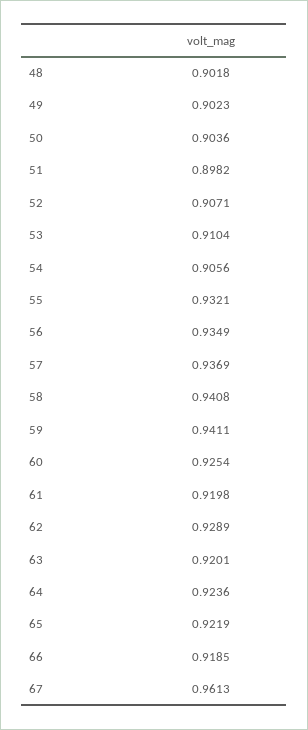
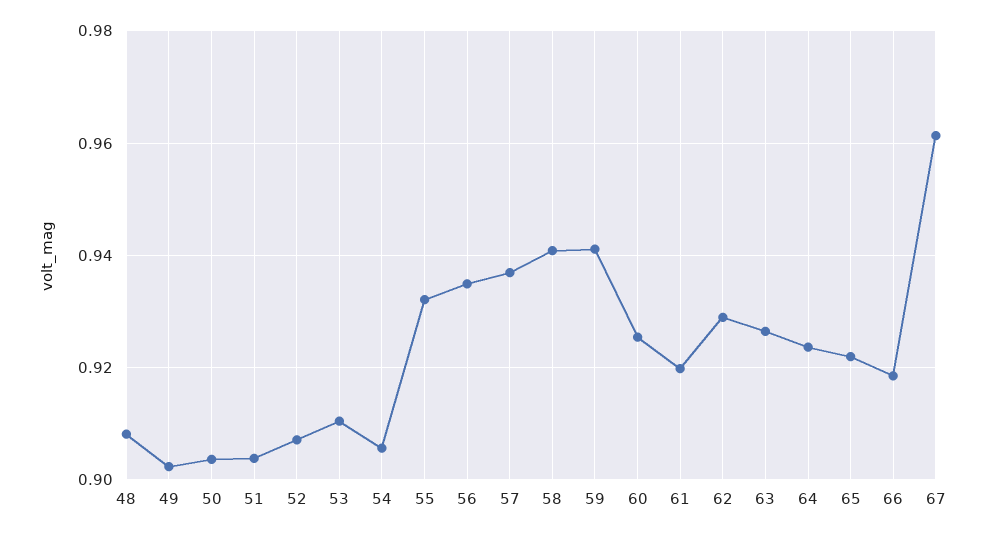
48: 0.9018 -> 0.908
51: 0.8982 -> 0.904
63: 0.9201 -> 0.926

